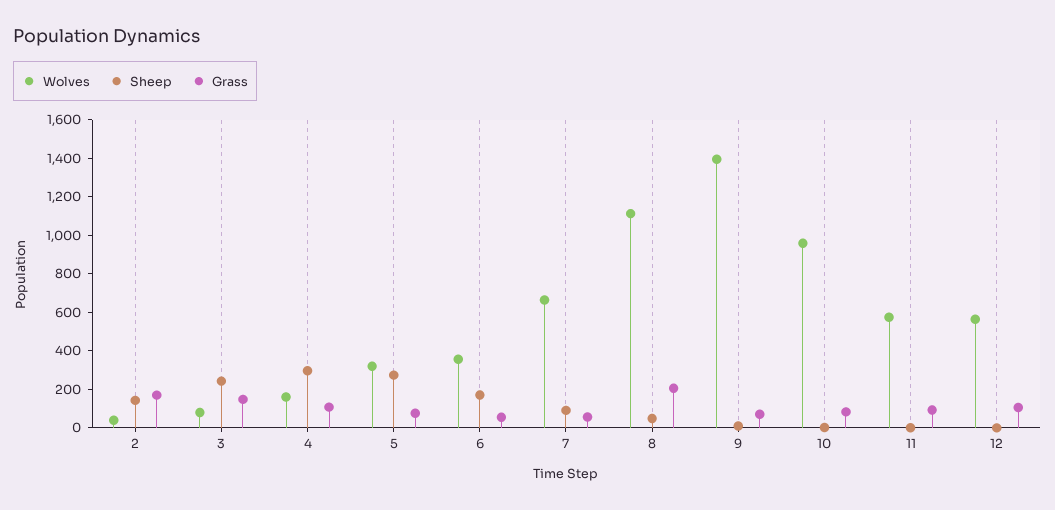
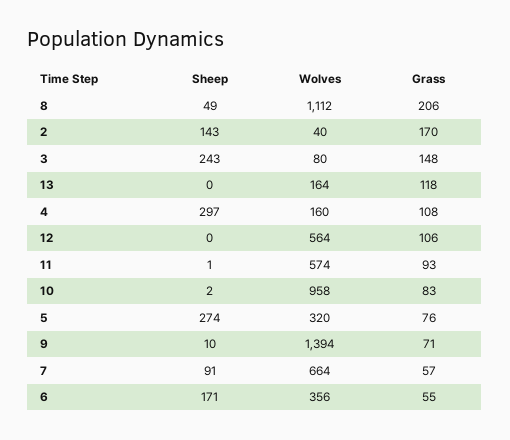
Sheep, 13: none -> 0
Wolves, 13: none -> 164
Grass, 13: none -> 118

